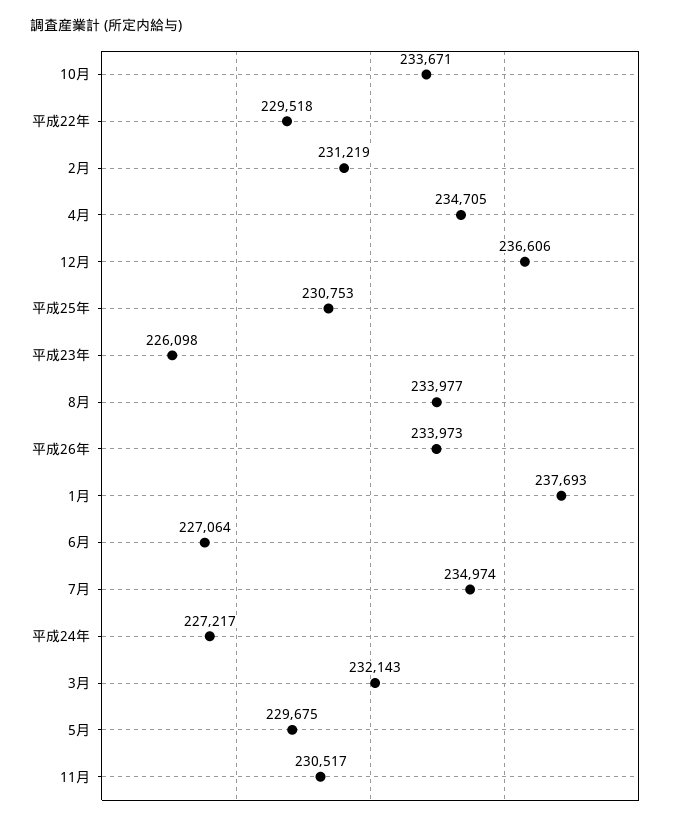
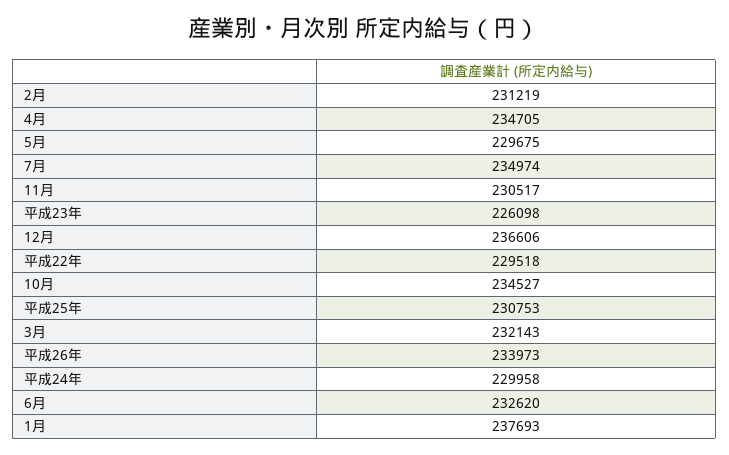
10月: 233671 -> 234527
8月: 233977 -> none
6月: 227064 -> 232620
平成24年: 227217 -> 229958

